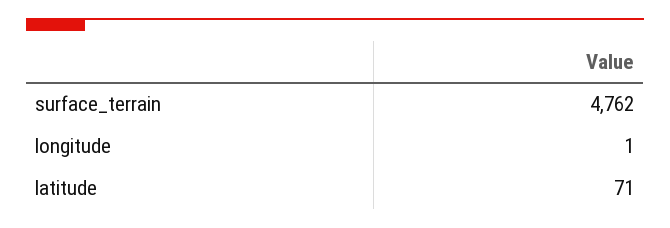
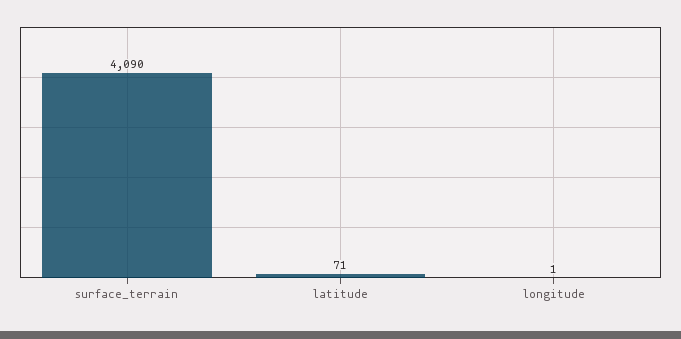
surface_terrain: 4762 -> 4090

